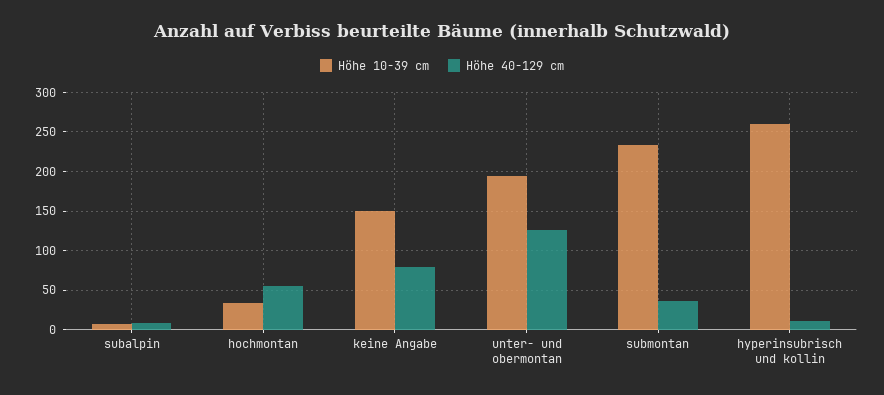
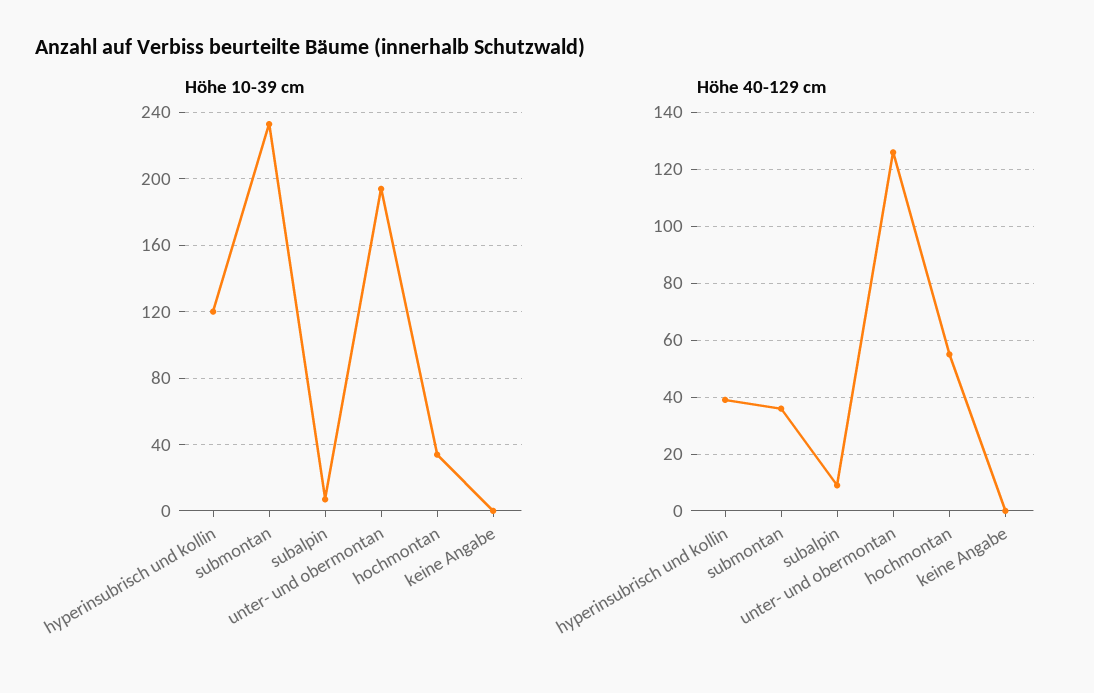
Höhe 10-39 cm, keine Angabe: 150 -> 0
Höhe 40-129 cm, keine Angabe: 80 -> 0
Höhe 10-39 cm, hyperinsubrisch und kollin: 260 -> 120
Höhe 40-129 cm, hyperinsubrisch und kollin: 10 -> 40

